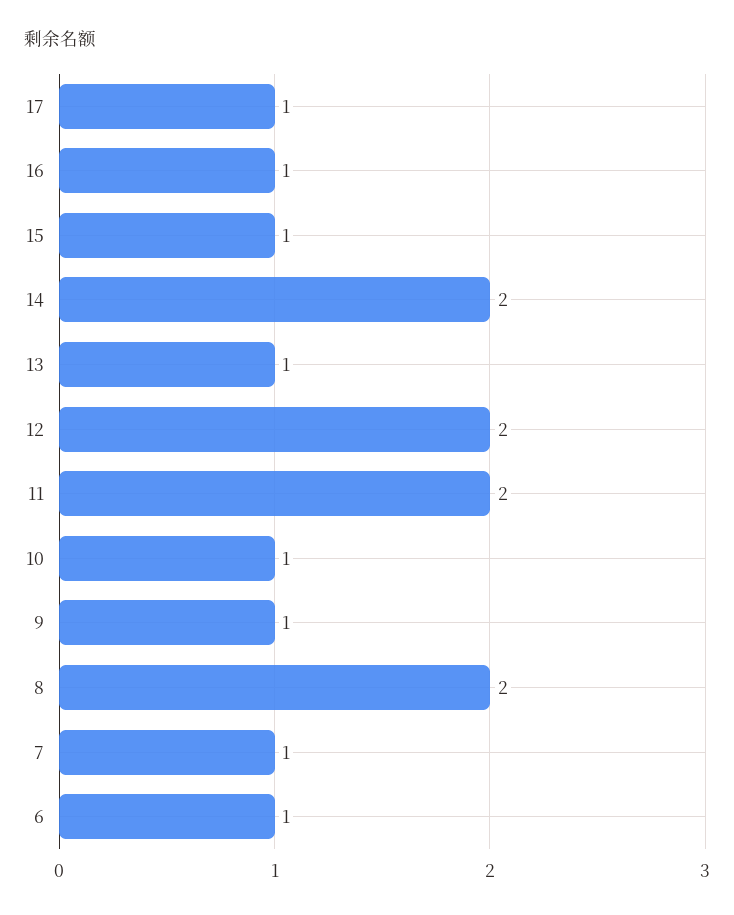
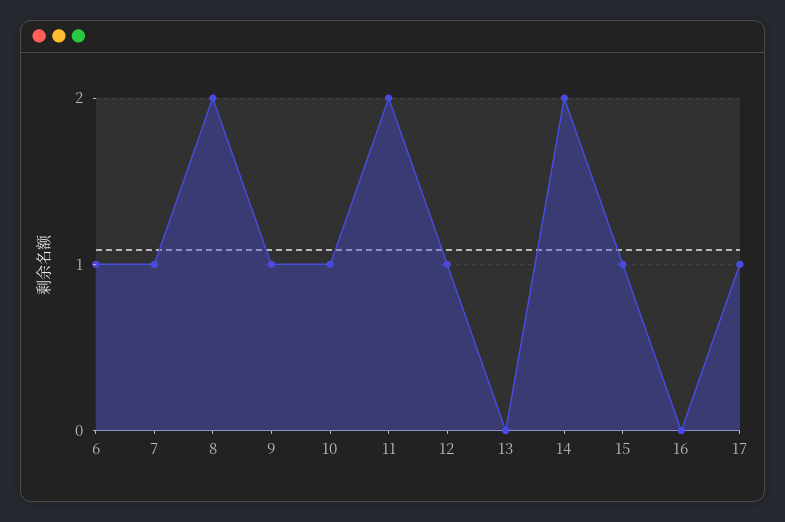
16: 1 -> 0
13: 1 -> 0
12: 2 -> 1

